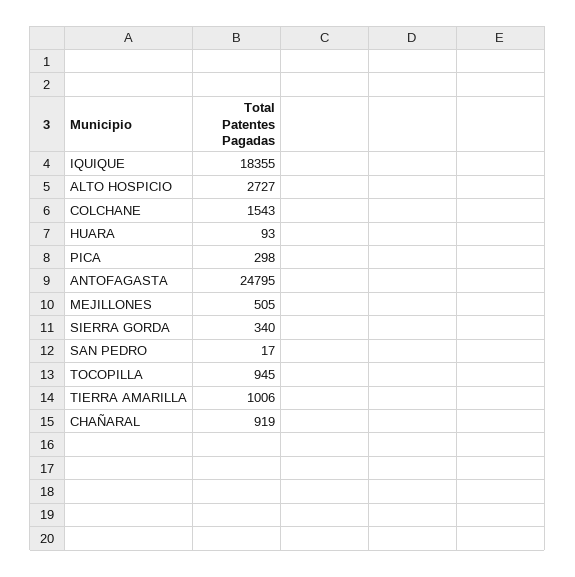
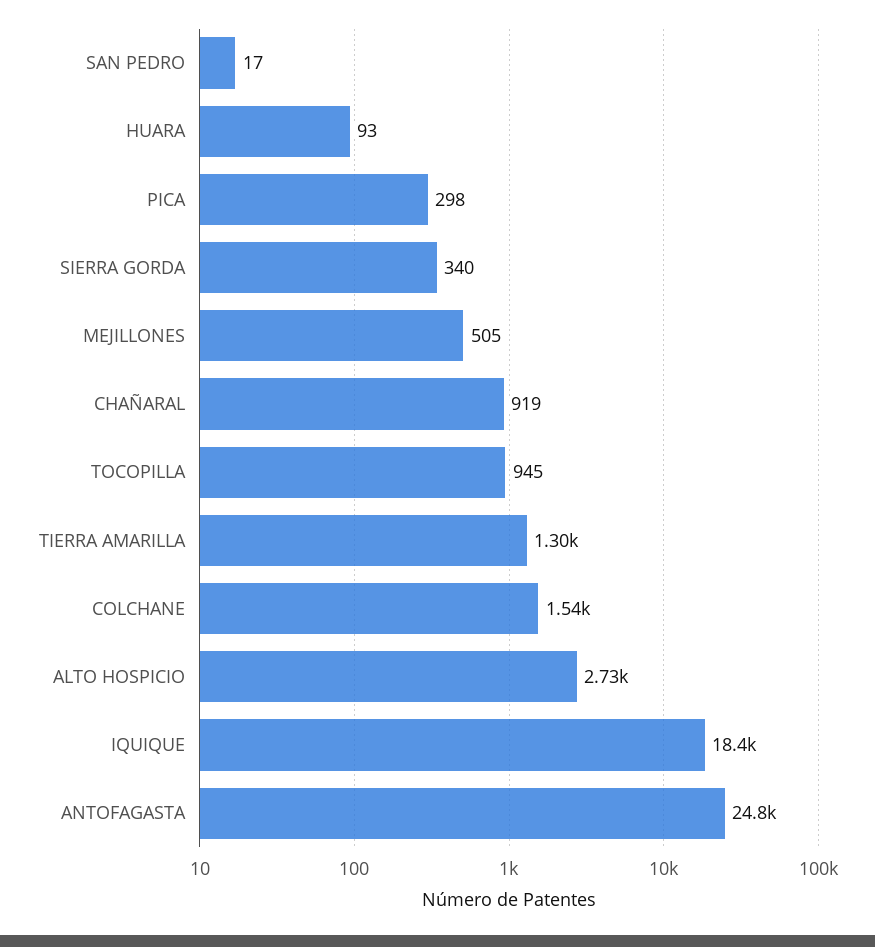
TIERRA AMARILLA: 1006 -> 1300

